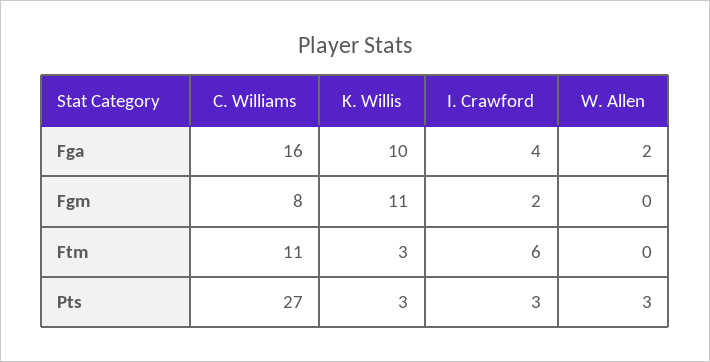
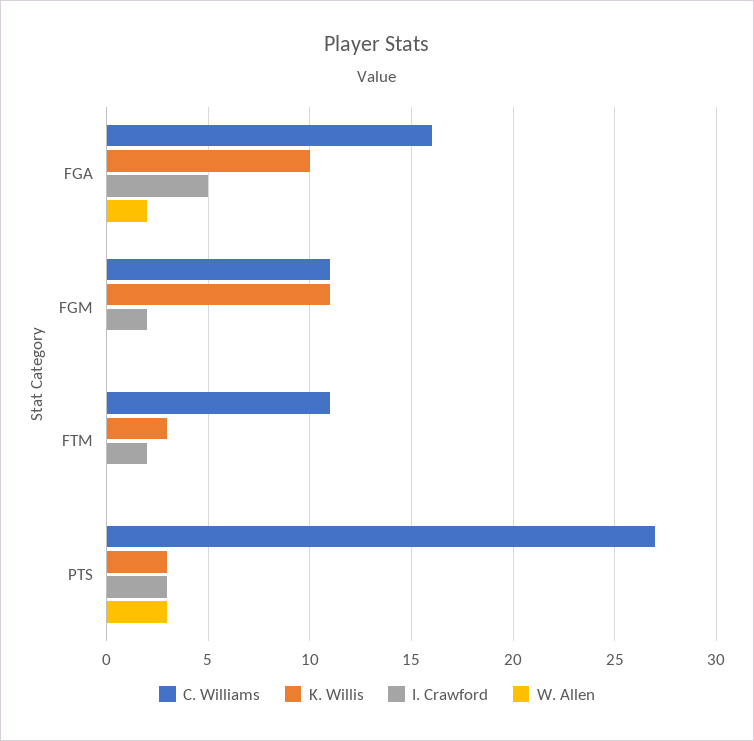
I. Crawford, Fga: 4 -> 5
C. Williams, Fgm: 8 -> 11
I. Crawford, Ftm: 6 -> 2

